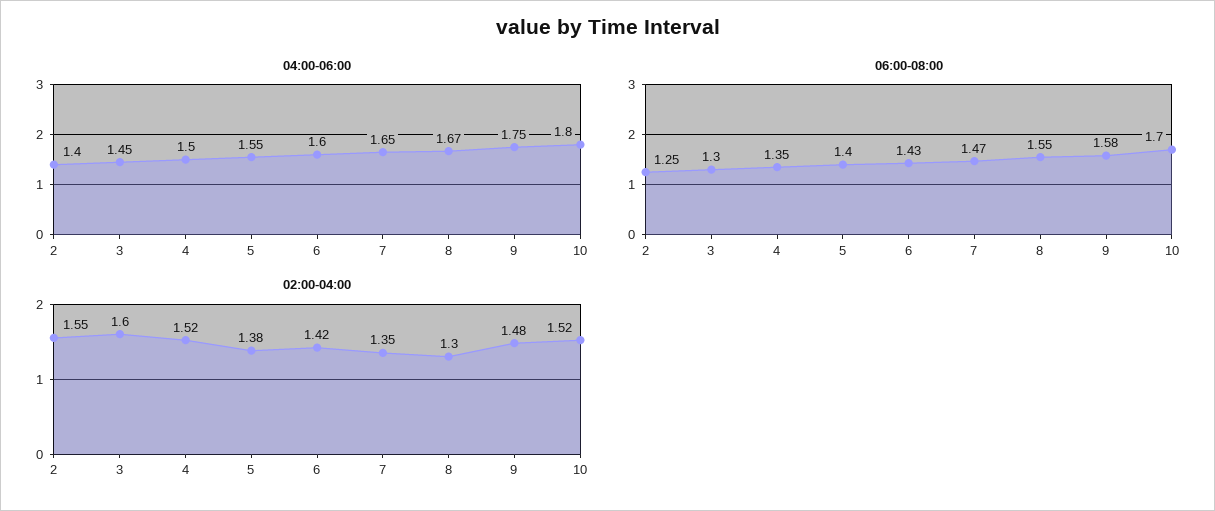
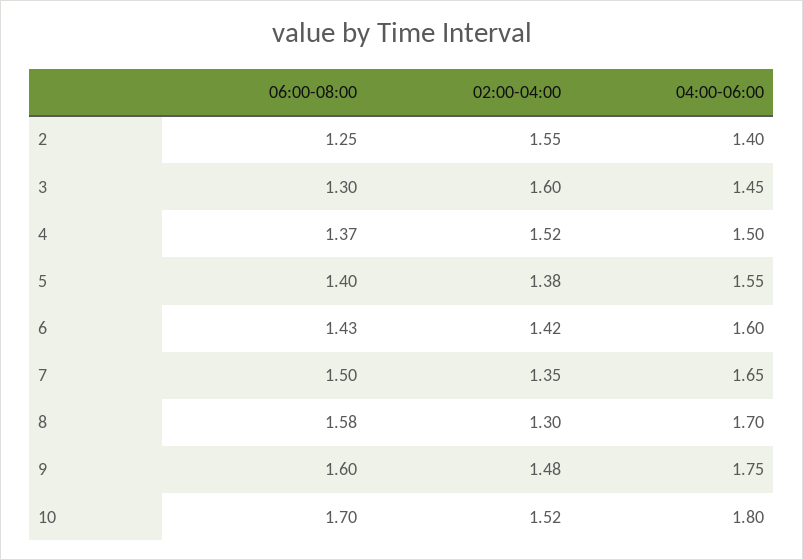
04:00-06:00, 8: 1.67 -> 1.7
06:00-08:00, 4: 1.35 -> 1.37
06:00-08:00, 7: 1.47 -> 1.5
06:00-08:00, 8: 1.55 -> 1.58
06:00-08:00, 9: 1.58 -> 1.6

